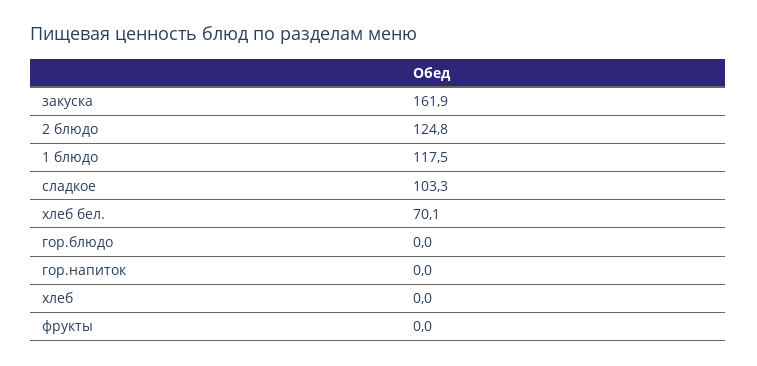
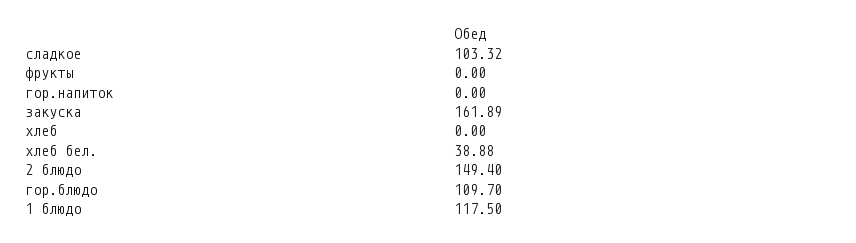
2 блюдо: 124.8 -> 149.4
хлеб бел.: 70.1 -> 38.88
гор.блюдо: 0 -> 109.7

